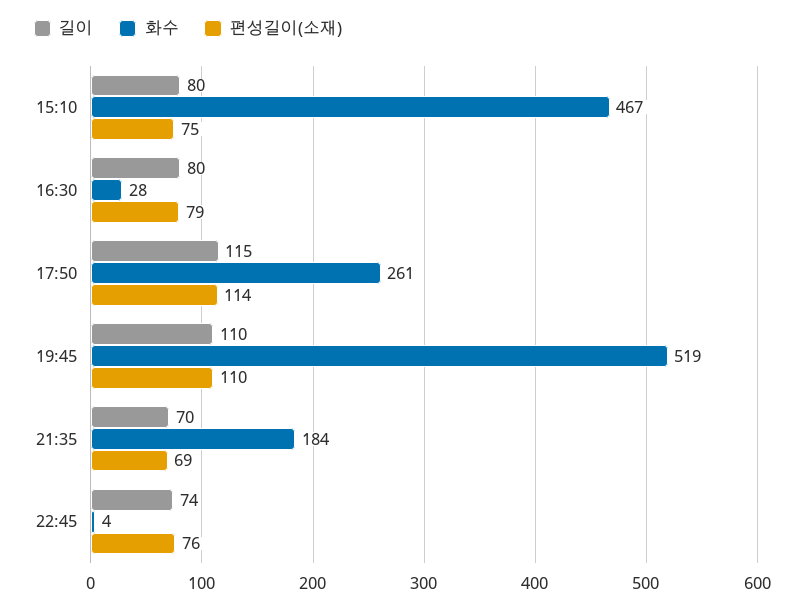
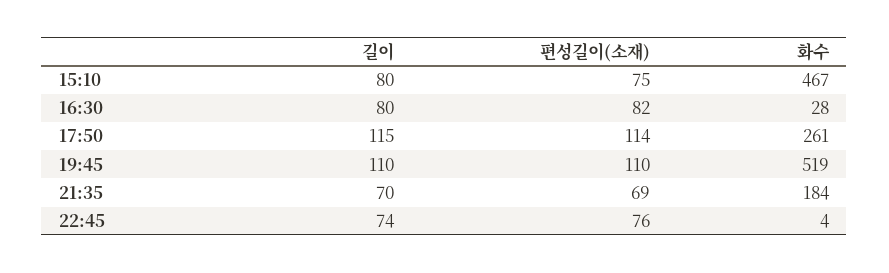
편성길이(소재), 16:30: 79 -> 82

